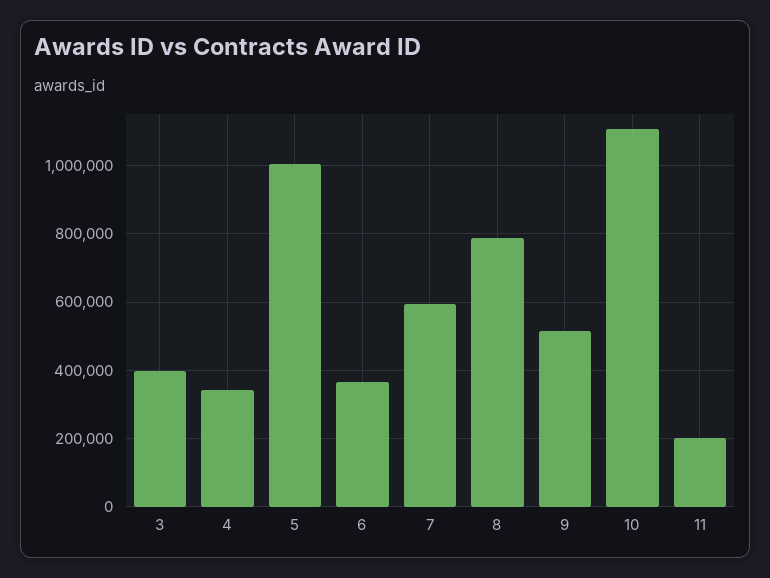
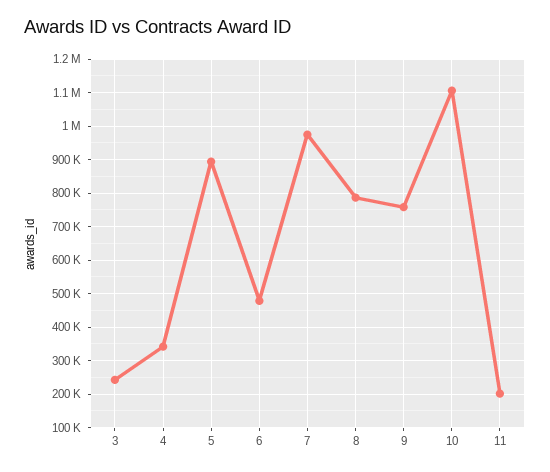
3: 400000 -> 240000
5: 1000000 -> 900000
6: 360000 -> 480000
7: 600000 -> 980000
9: 520000 -> 760000

